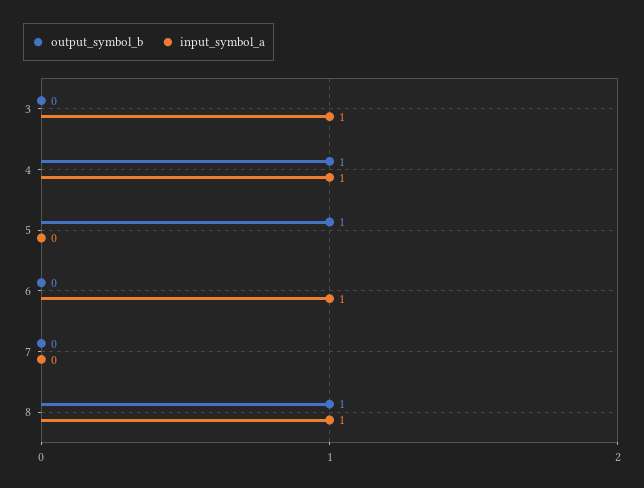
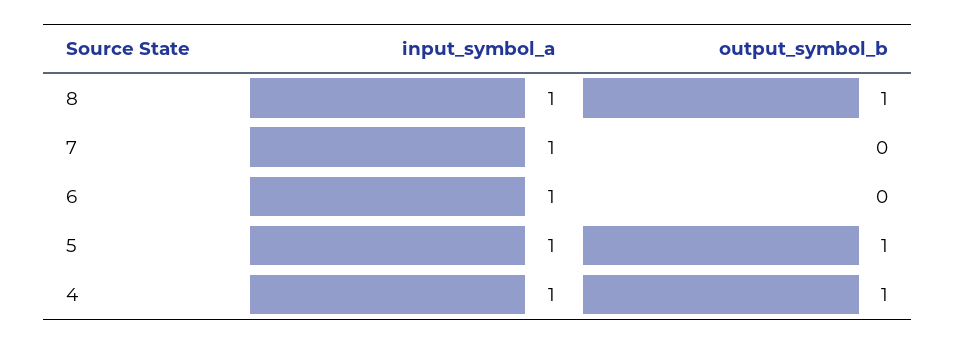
output_symbol_b, 3: 0 -> none
input_symbol_a, 3: 1 -> none
input_symbol_a, 5: 0 -> 1
input_symbol_a, 7: 0 -> 1

